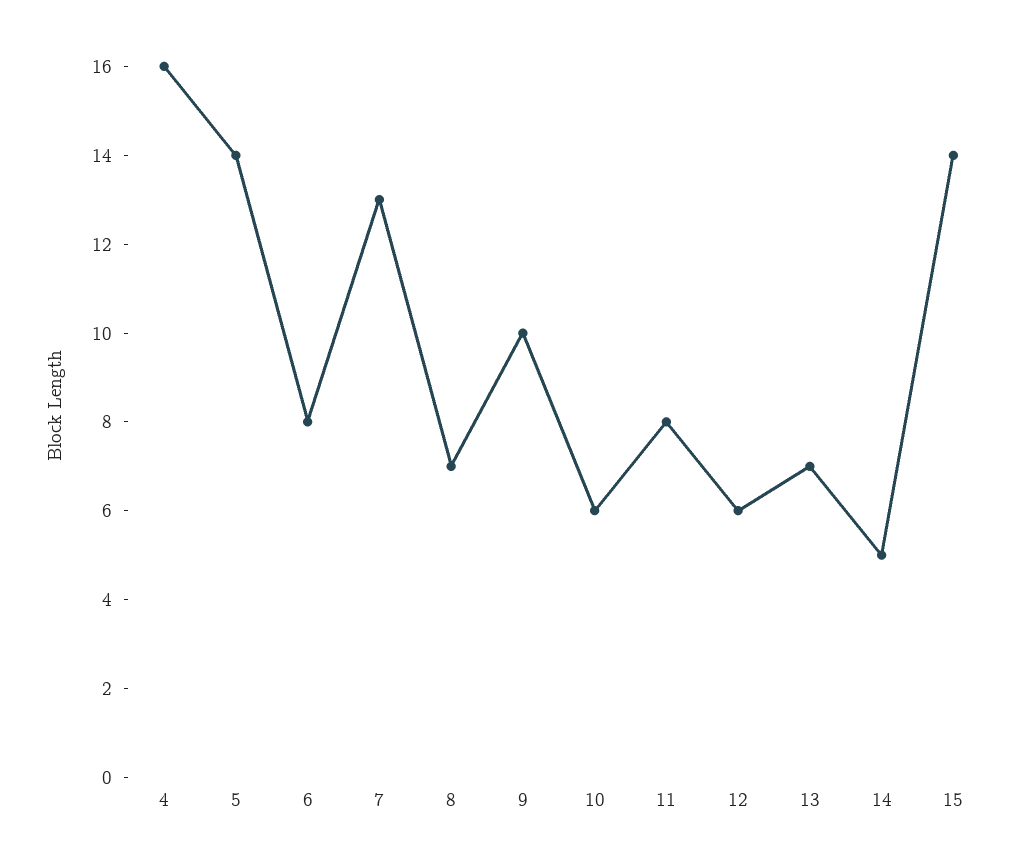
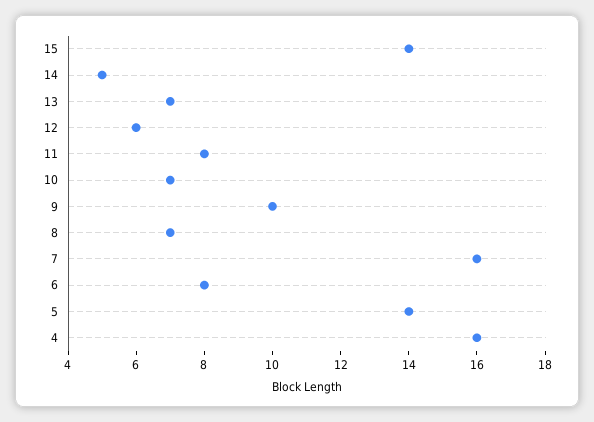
7: 13 -> 16
10: 6 -> 7

